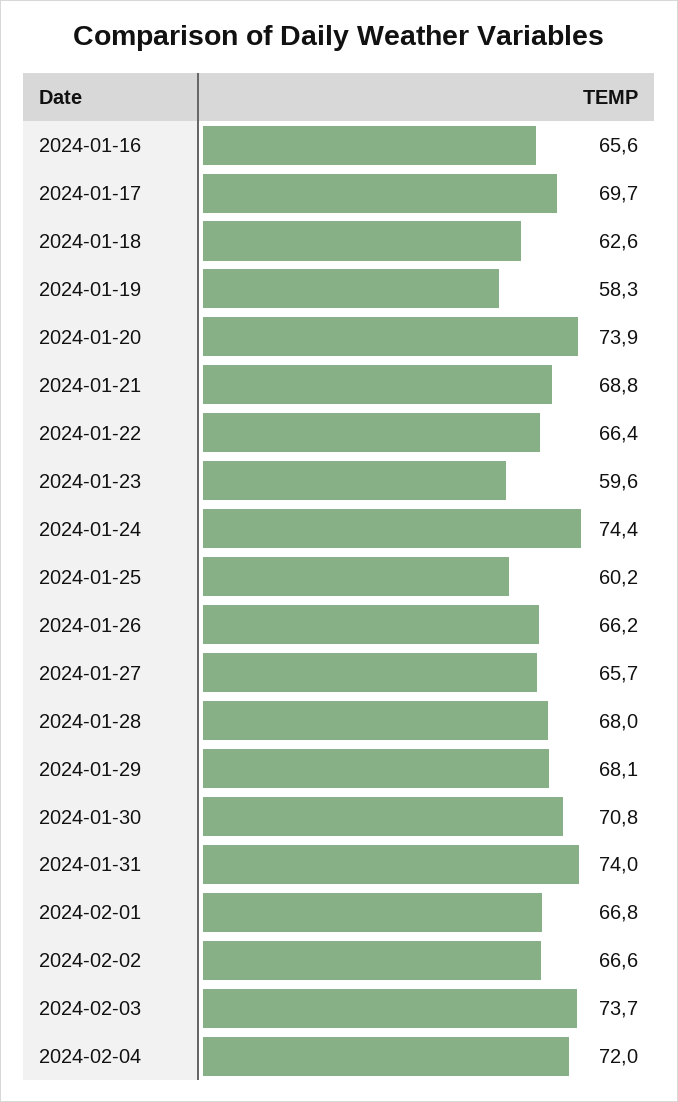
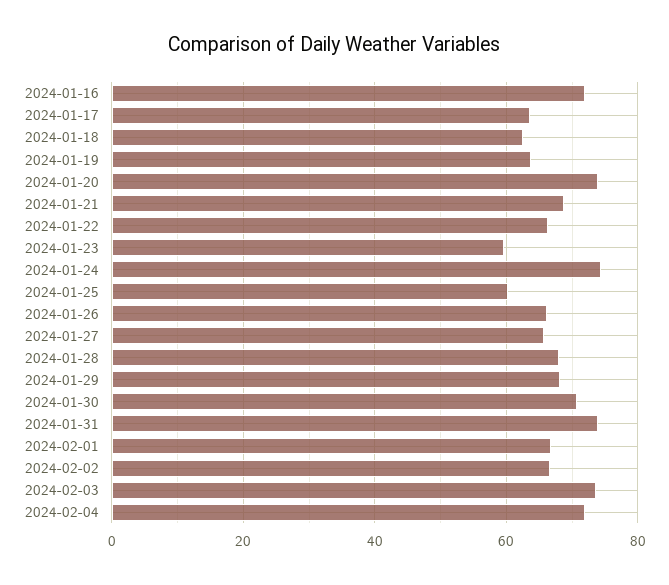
2024-01-16: 65.6 -> 72
2024-01-17: 69.7 -> 64
2024-01-19: 58.3 -> 64

